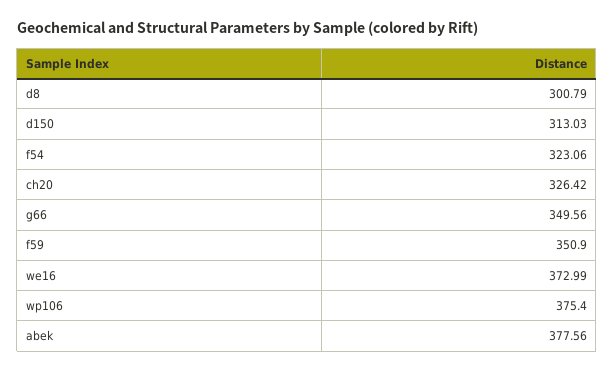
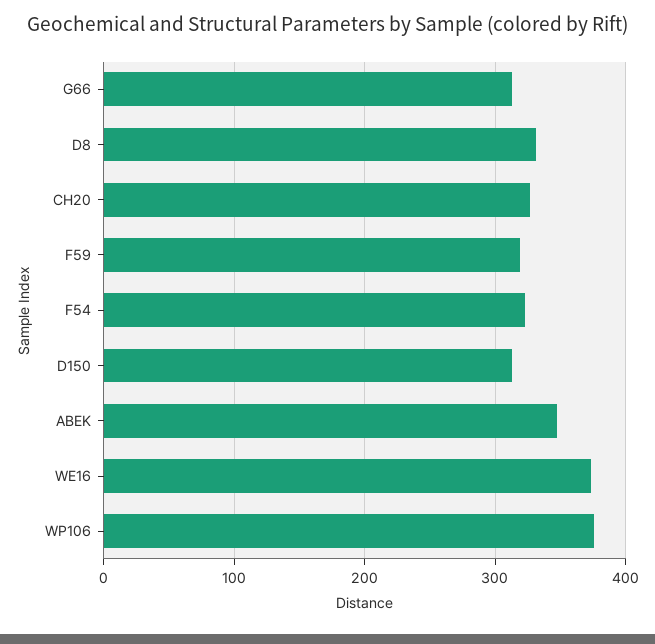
d8: 300.79 -> 330
g66: 349.56 -> 310
f59: 350.9 -> 320
abek: 377.56 -> 350

